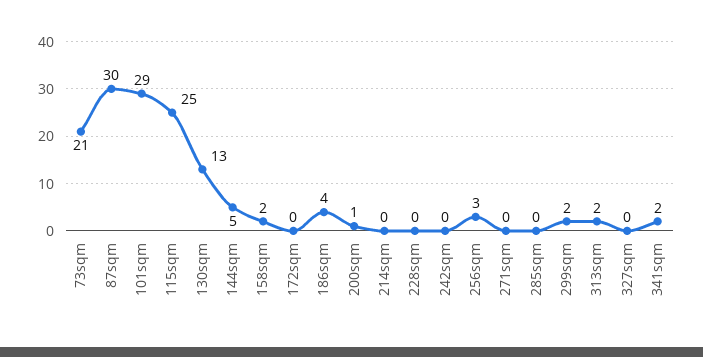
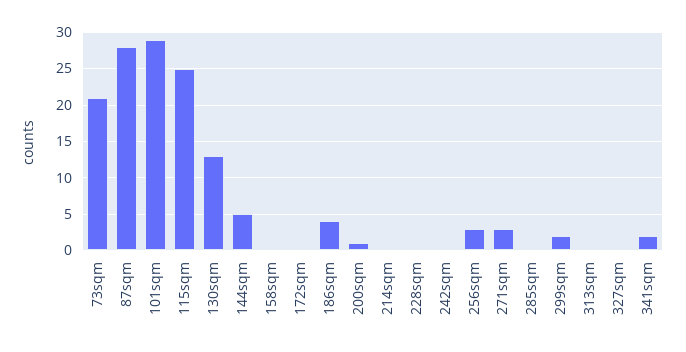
87sqm: 30 -> 28
158sqm: 2 -> 0
271sqm: 0 -> 3
313sqm: 2 -> 0

